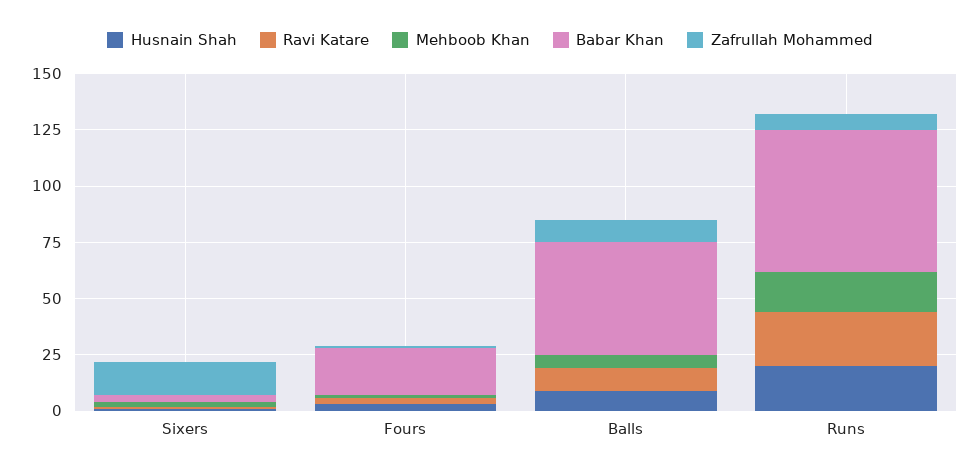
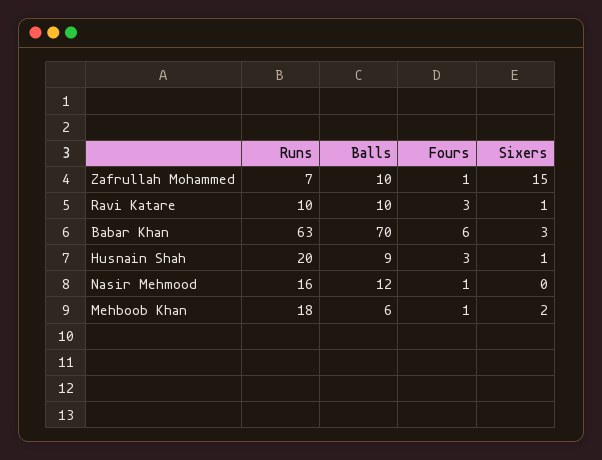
Babar Khan, Fours: 20 -> 6
Babar Khan, Balls: 50 -> 70
Ravi Katare, Runs: 25 -> 10
Nasir Mehmood, Runs: none -> 16
Nasir Mehmood, Balls: none -> 12
Nasir Mehmood, Fours: none -> 1
Nasir Mehmood, Sixers: none -> 0

